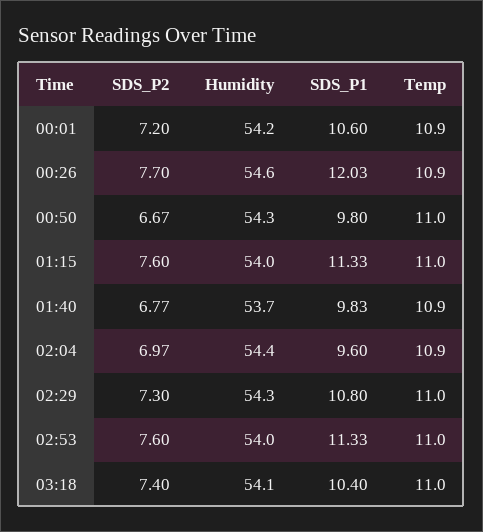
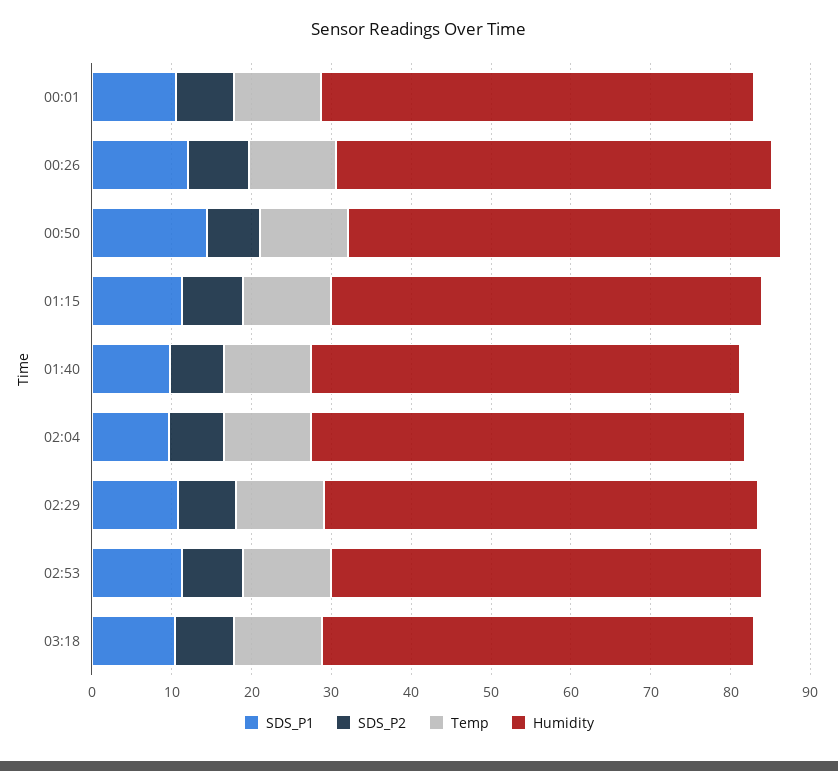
SDS_P1, 00:50: 9.8 -> 14

